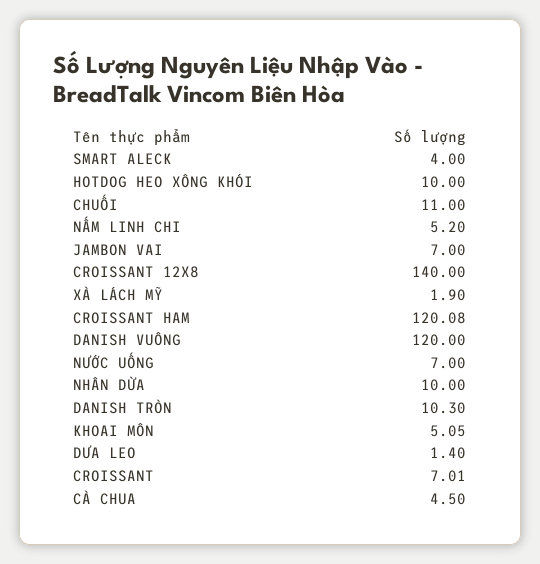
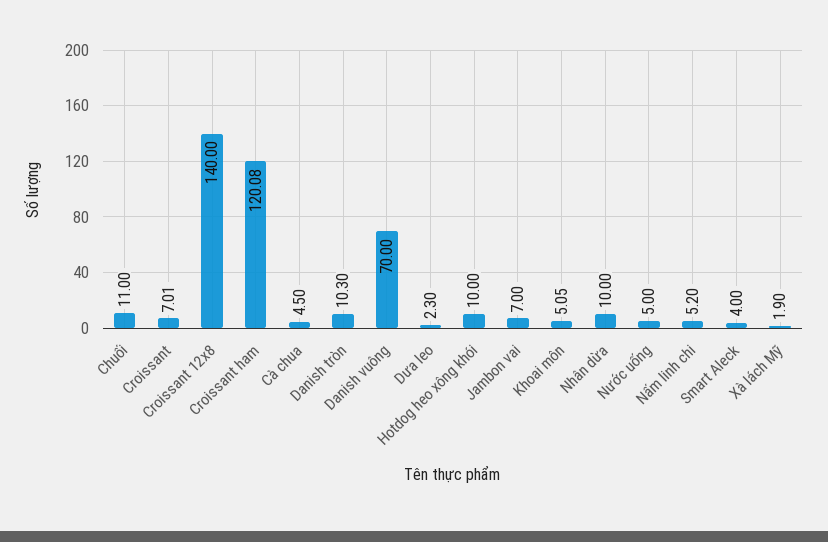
DANISH VUÔNG: 120 -> 70
NƯỚC UỐNG: 7 -> 5
DƯA LEO: 1.4 -> 2.3

